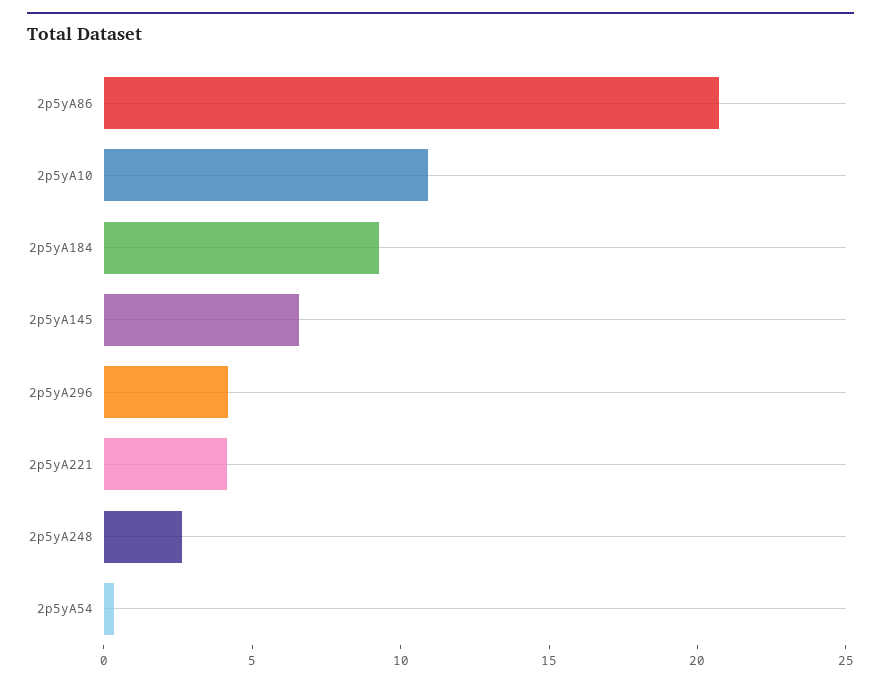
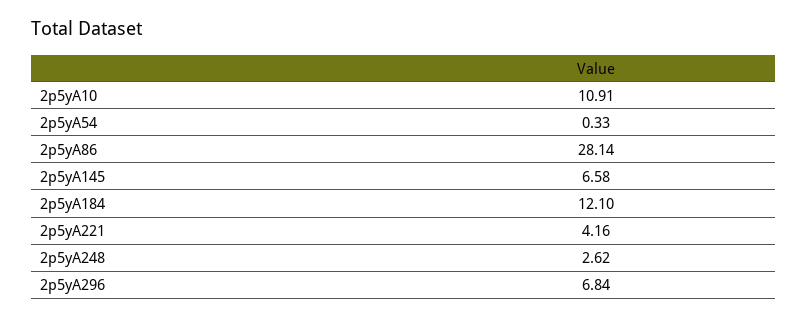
2p5yA86: 21 -> 28.14
2p5yA184: 9 -> 12.1
2p5yA296: 4 -> 6.84

